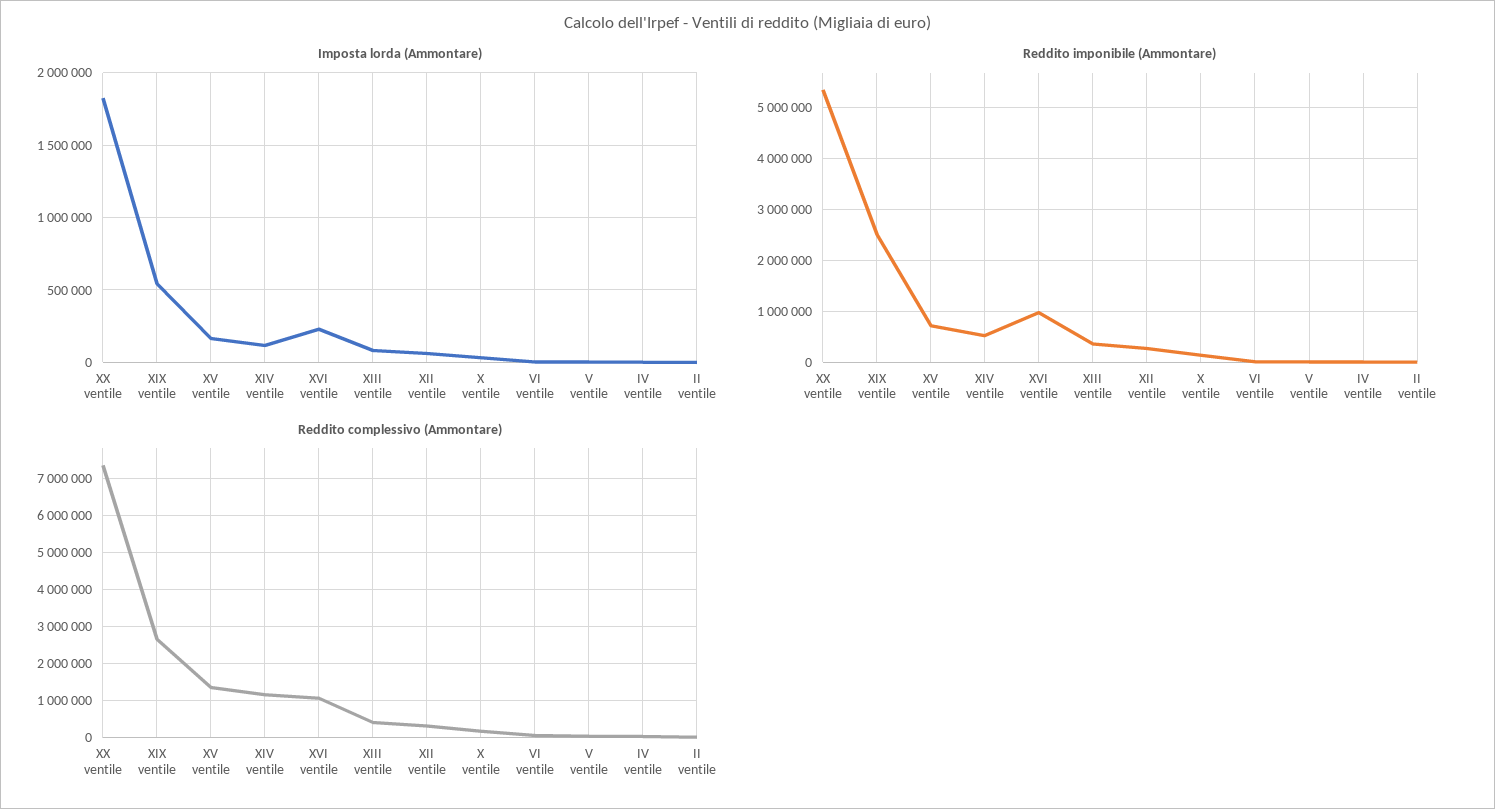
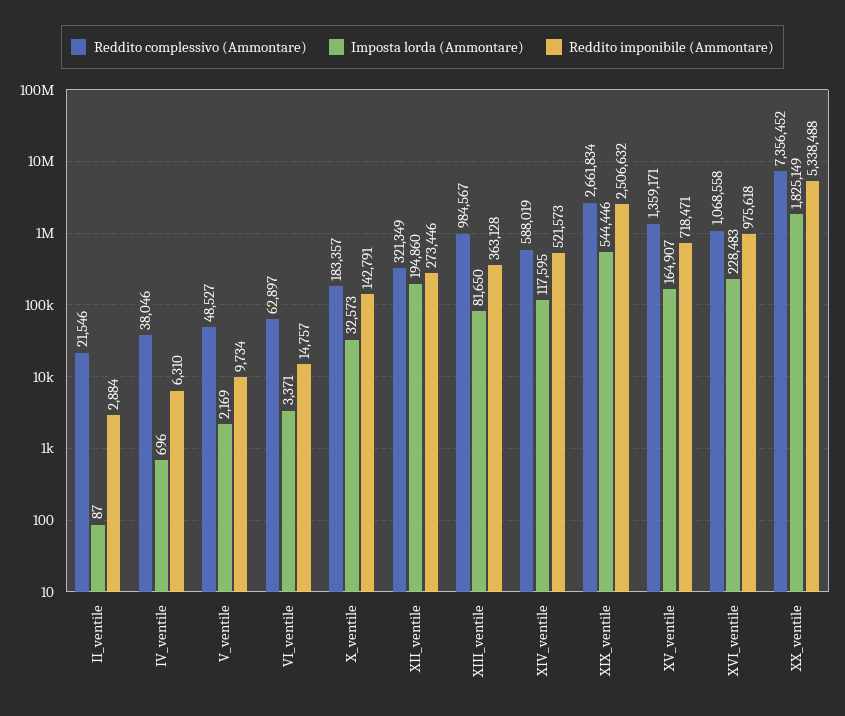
Imposta lorda (Ammontare), XII ventile: 50000 -> 194860
Reddito complessivo (Ammontare), XIV ventile: 1200000 -> 588019
Reddito complessivo (Ammontare), XIII ventile: 400000 -> 984567

